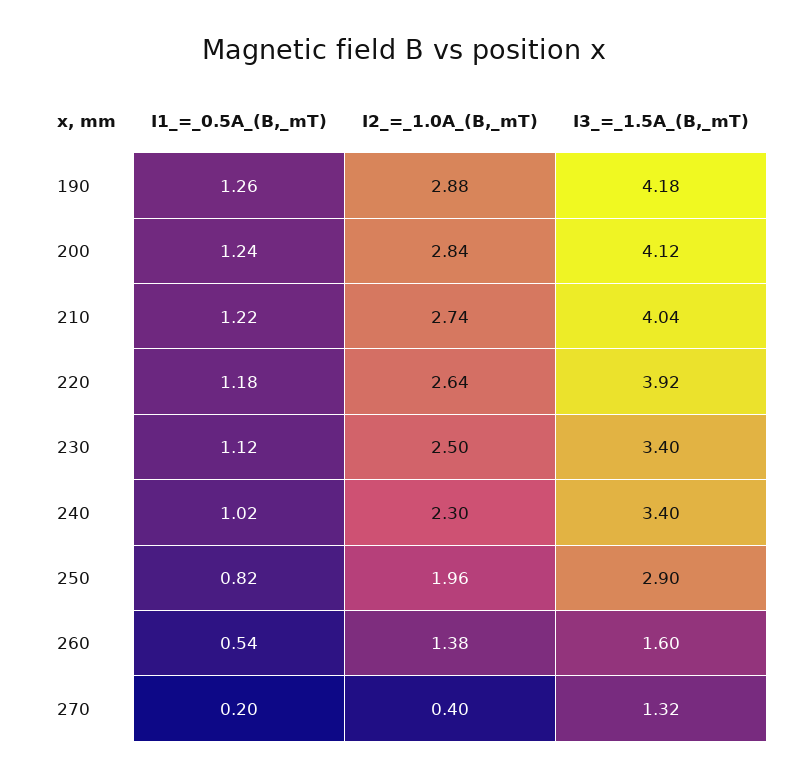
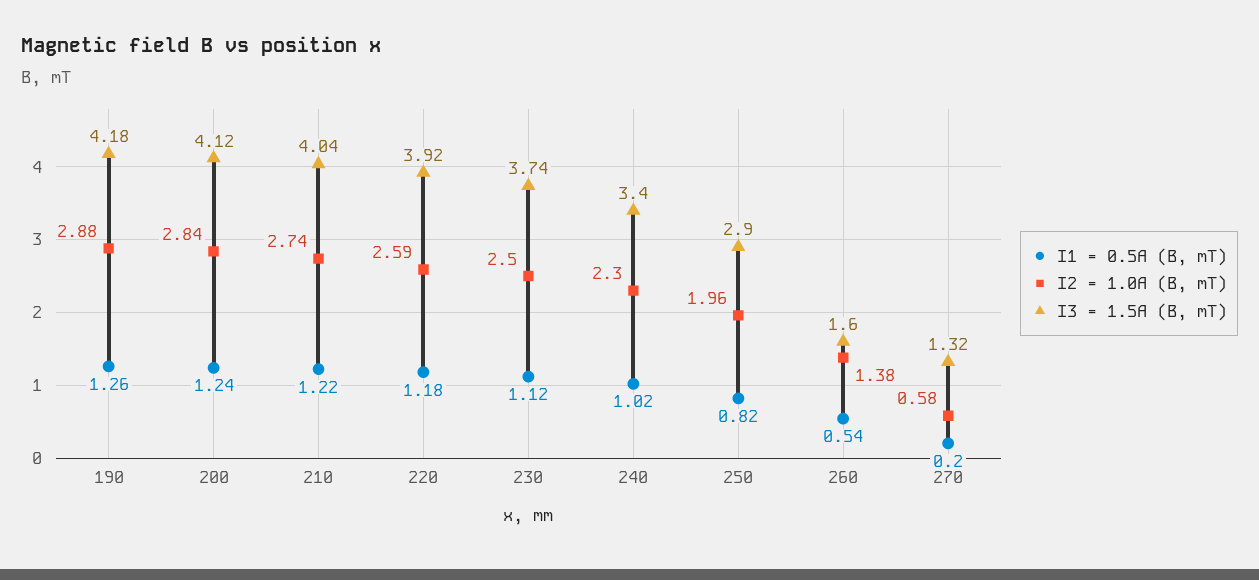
I2_=_1.0A_(B,_mT), 220: 2.64 -> 2.59
I3_=_1.5A_(B,_mT), 230: 3.4 -> 3.74
I2_=_1.0A_(B,_mT), 270: 0.4 -> 0.58

